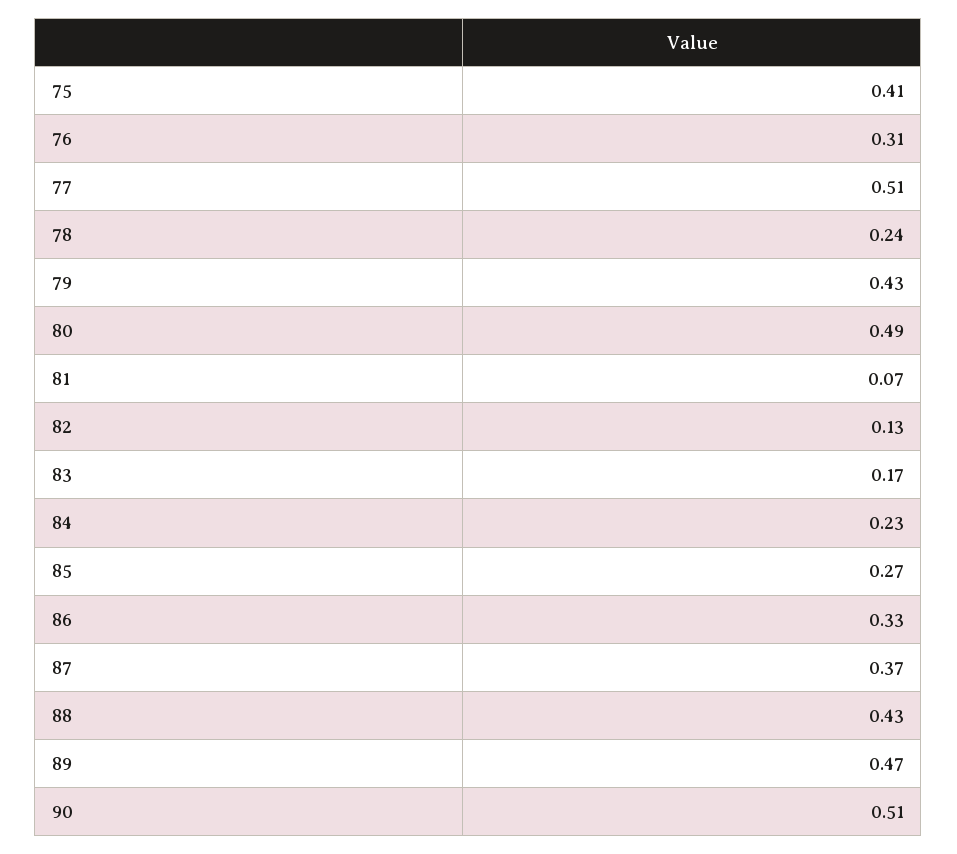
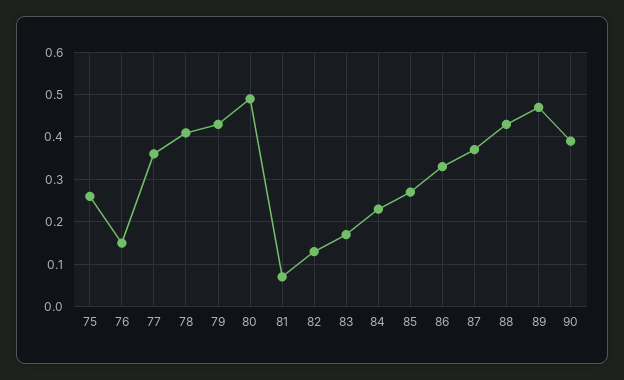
75: 0.41 -> 0.25
76: 0.31 -> 0.15
77: 0.51 -> 0.35
78: 0.24 -> 0.4
90: 0.51 -> 0.4

